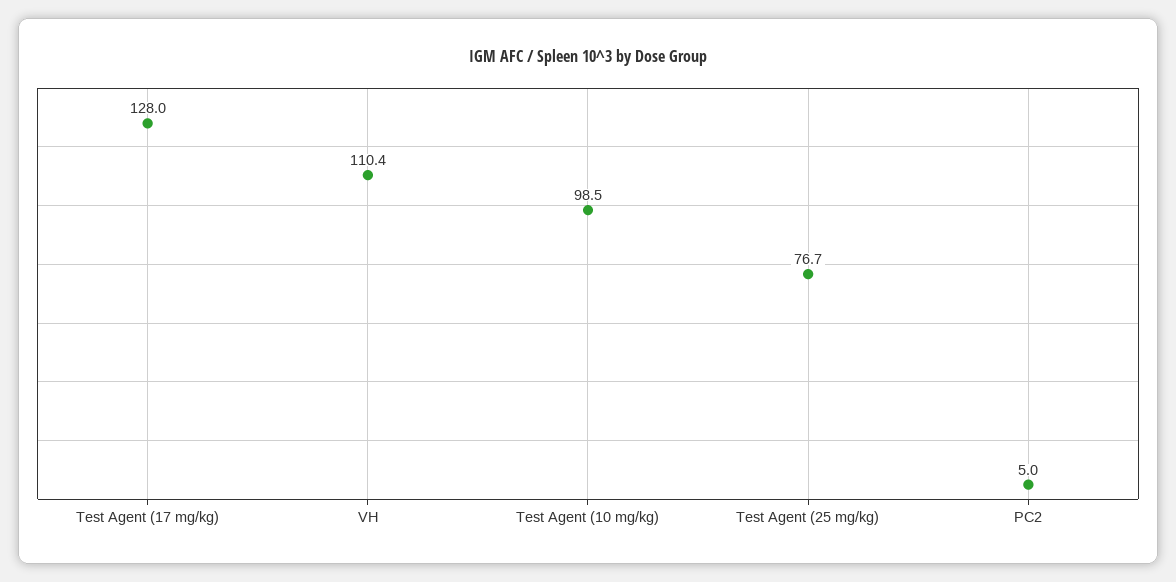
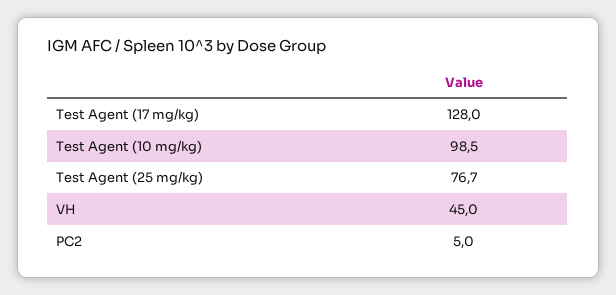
VH: 110.4 -> 45

